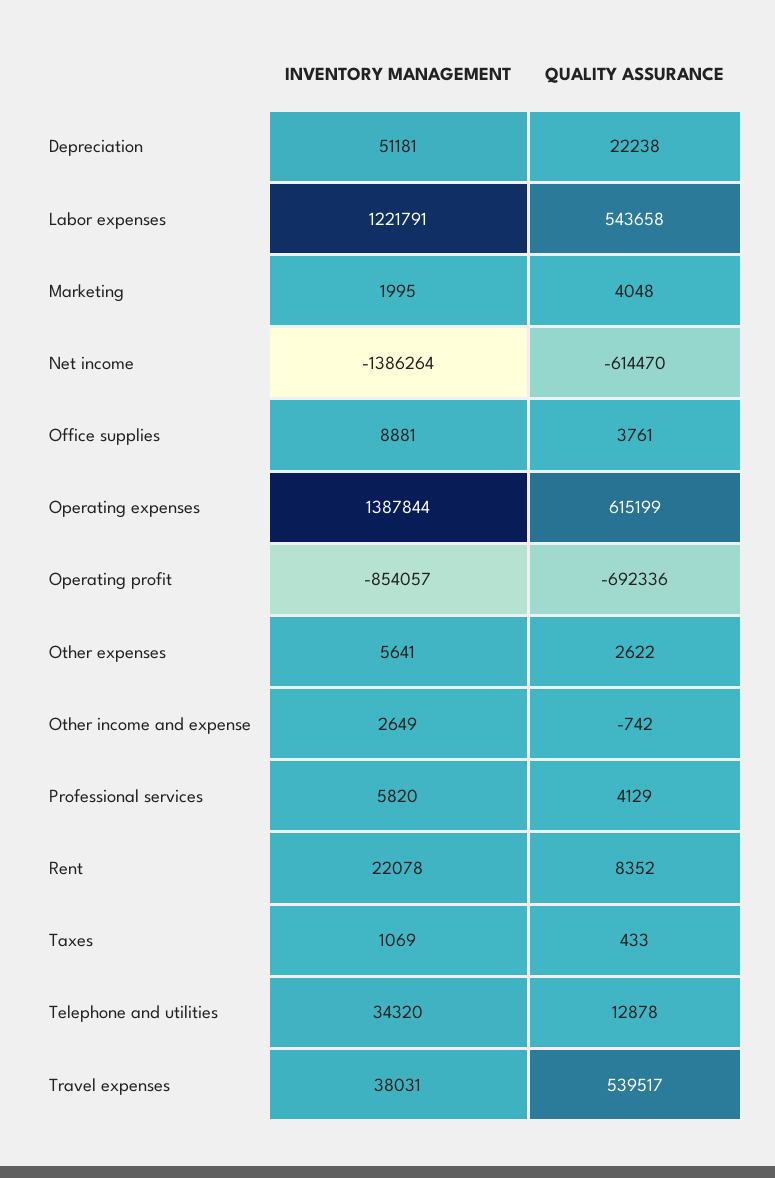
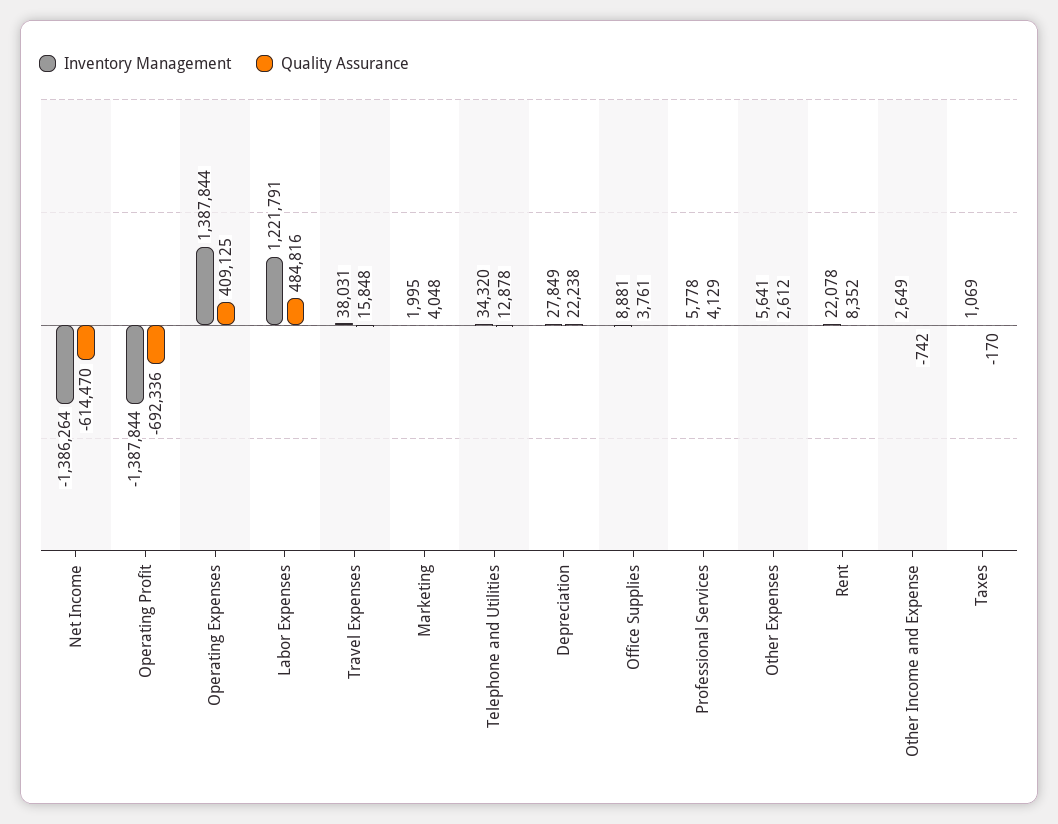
INVENTORY MANAGEMENT, Depreciation: 51181 -> 27849
QUALITY ASSURANCE, Labor expenses: 543658 -> 484816
QUALITY ASSURANCE, Operating expenses: 615199 -> 409125
INVENTORY MANAGEMENT, Operating profit: -854057 -> -1387844
QUALITY ASSURANCE, Other expenses: 2622 -> 2612
INVENTORY MANAGEMENT, Professional services: 5820 -> 5778
QUALITY ASSURANCE, Taxes: 433 -> -170
QUALITY ASSURANCE, Travel expenses: 539517 -> 15848

